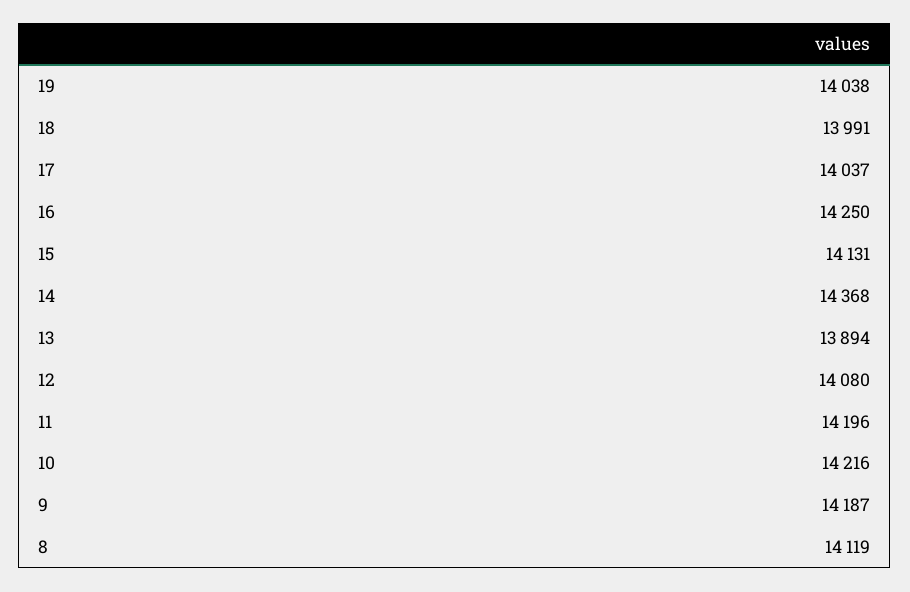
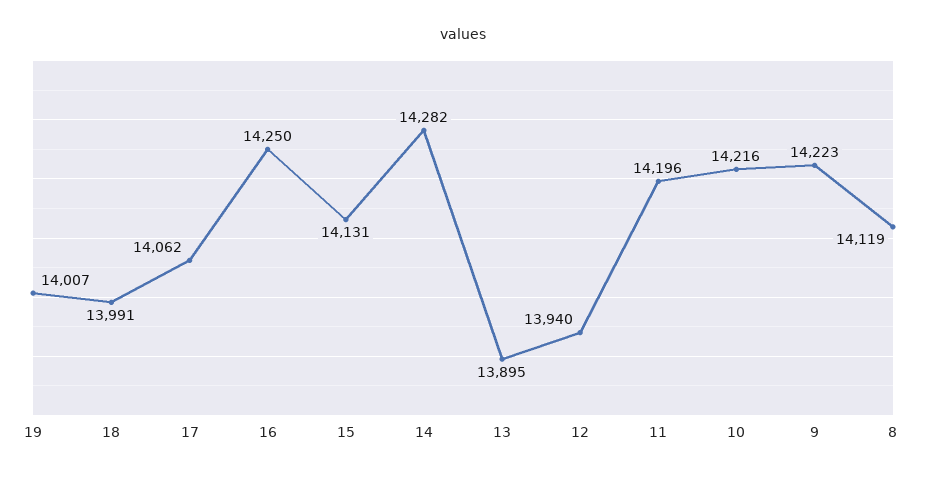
19: 14038 -> 14007
17: 14037 -> 14062
14: 14368 -> 14282
13: 13894 -> 13895
12: 14080 -> 13940
9: 14187 -> 14223

